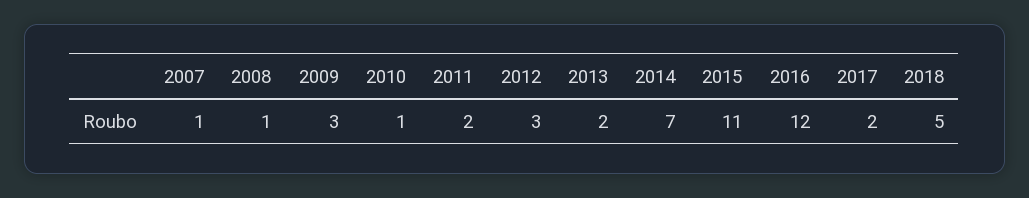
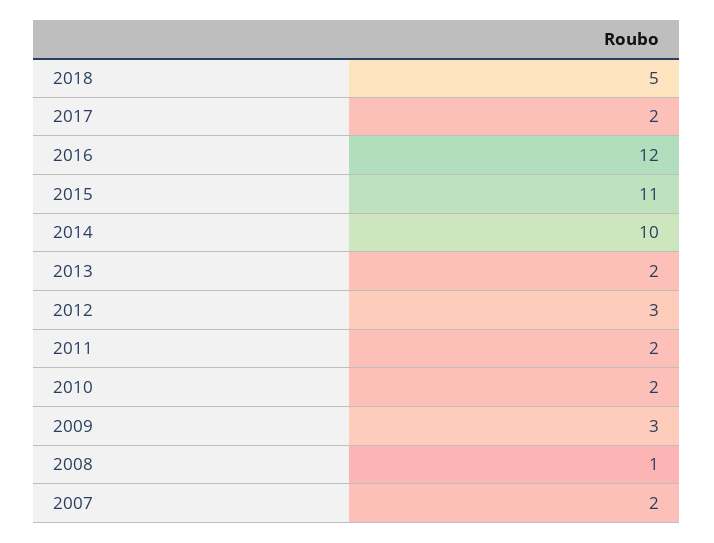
2007: 1 -> 2
2010: 1 -> 2
2014: 7 -> 10

